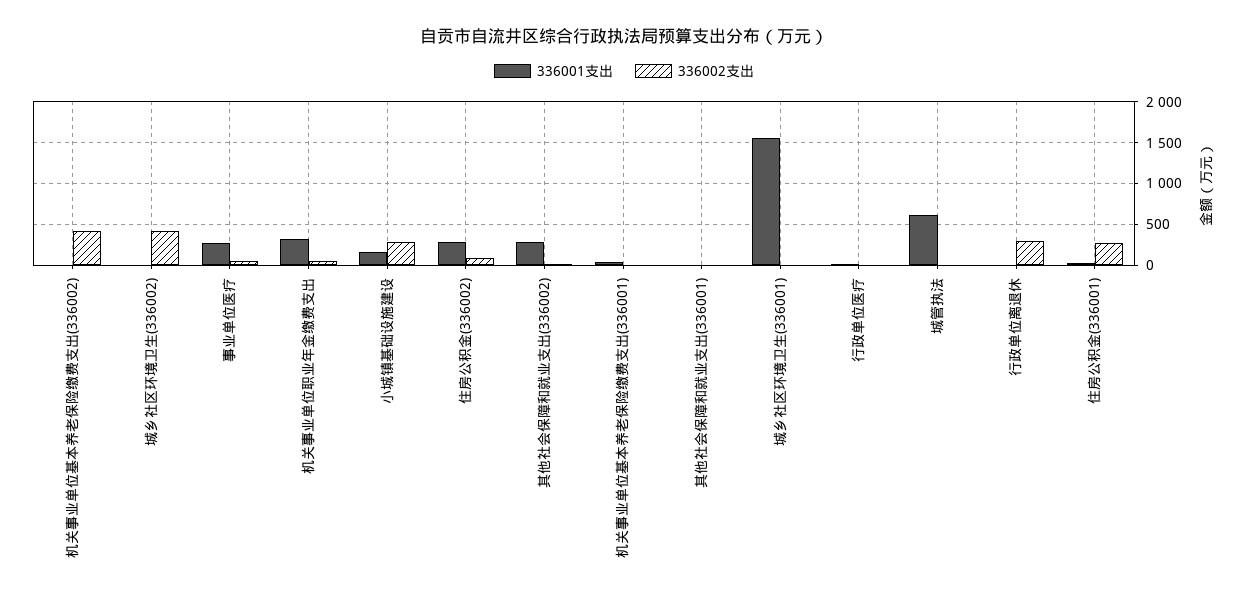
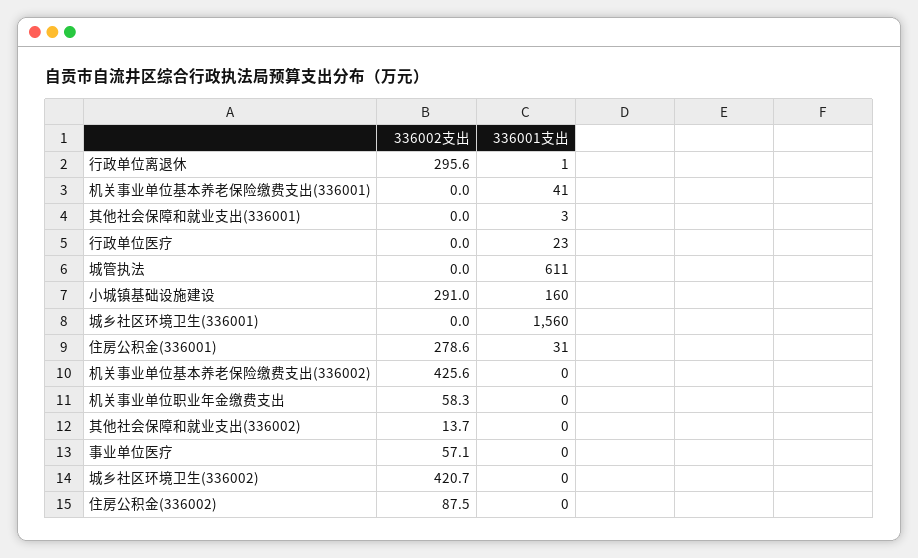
336001支出, 事业单位医疗: 300 -> 0
336001支出, 机关事业单位职业年金缴费支出: 300 -> 0
336001支出, 住房公积金(336002): 300 -> 0
336001支出, 其他社会保障和就业支出(336002): 300 -> 0

